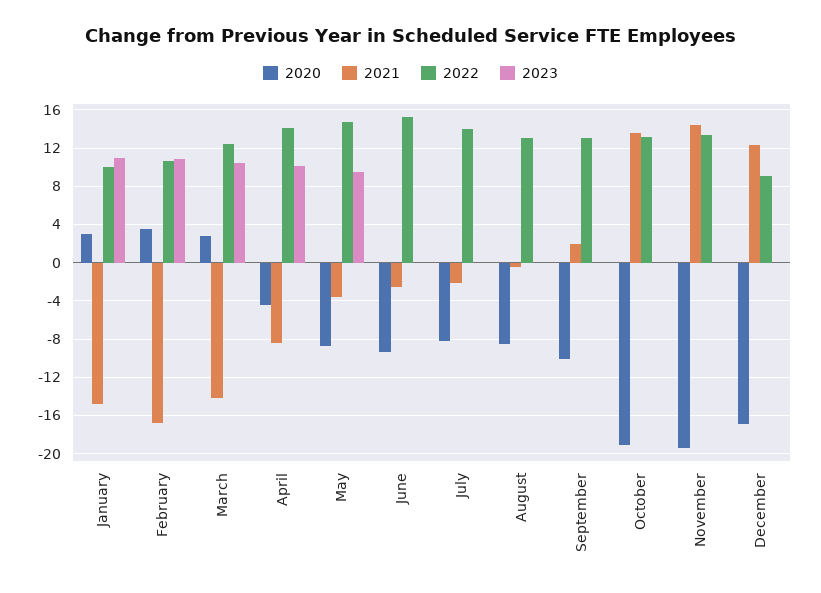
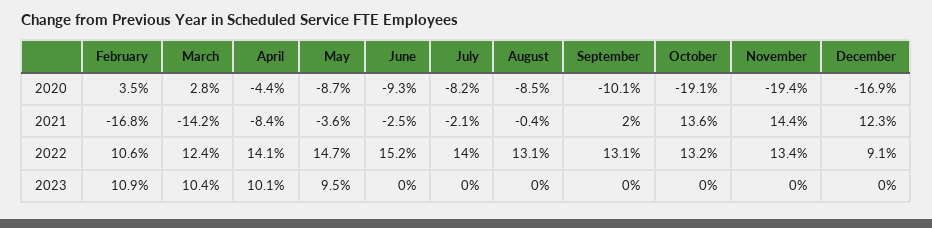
2020, January: 3 -> none
2021, January: -15 -> none
2022, January: 10 -> none
2023, January: 11 -> none

